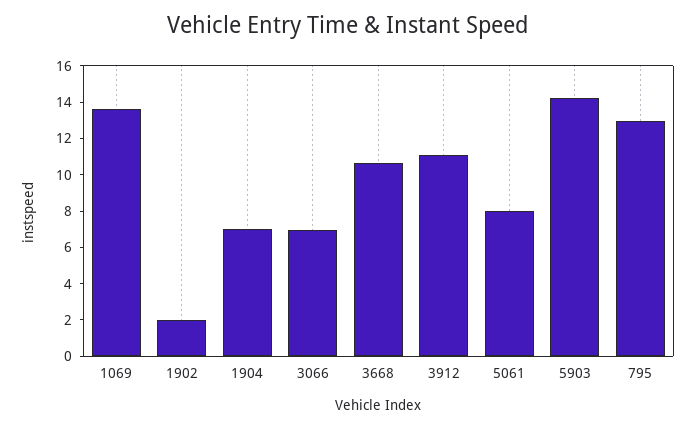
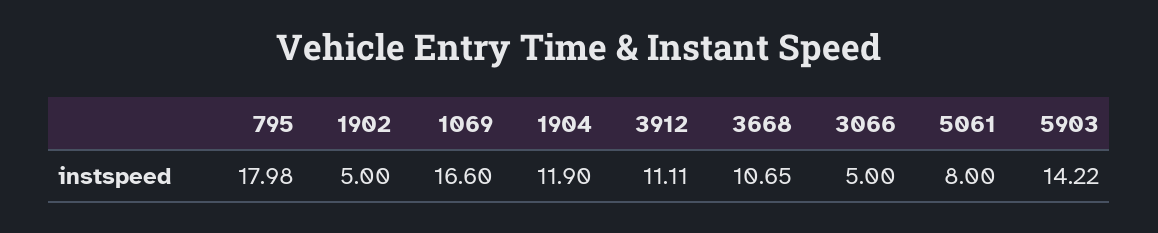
1069: 13.5 -> 16.6
1902: 2 -> 5
1904: 7 -> 11.9
3066: 7 -> 5
795: 13 -> 17.98

